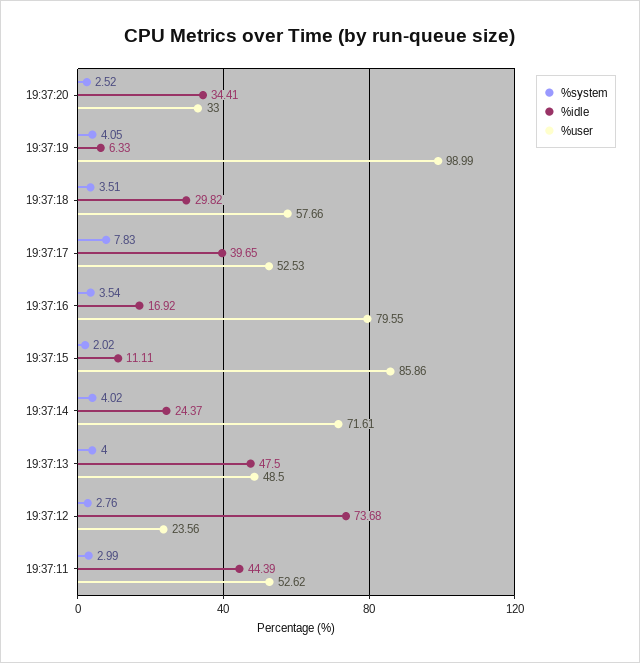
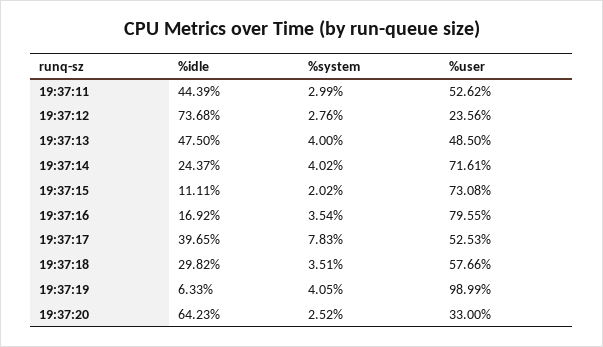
%idle, 19:37:20: 34.41 -> 64.23
%user, 19:37:15: 85.86 -> 73.08

